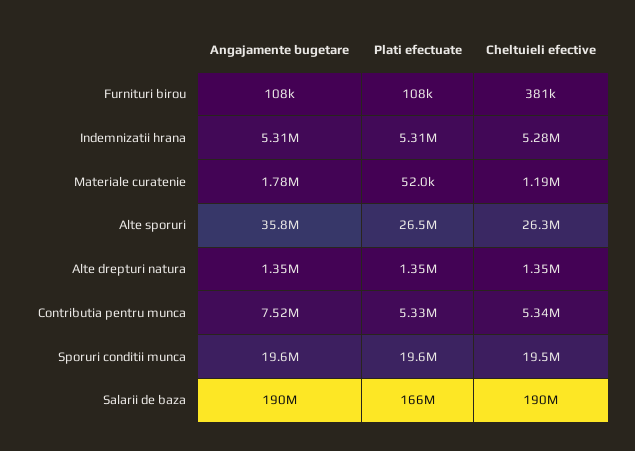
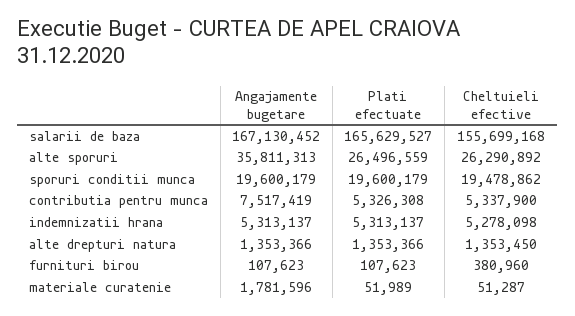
Cheltuieli efective, Materiale curatenie: 1190000 -> 51287
Angajamente bugetare, Salarii de baza: 190000000 -> 167130452
Cheltuieli efective, Salarii de baza: 190000000 -> 155699168

